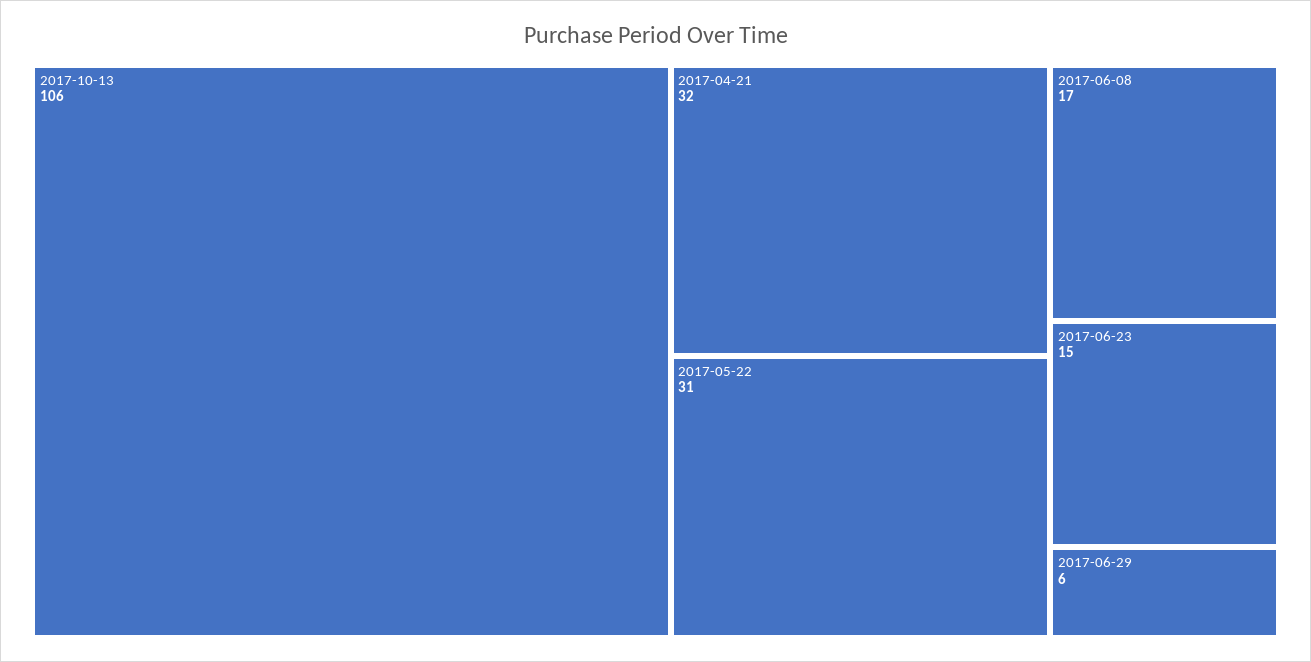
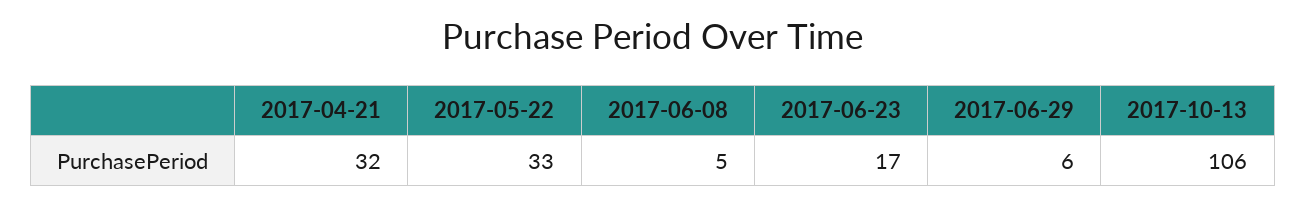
2017-05-22: 31 -> 33
2017-06-08: 17 -> 5
2017-06-23: 15 -> 17

